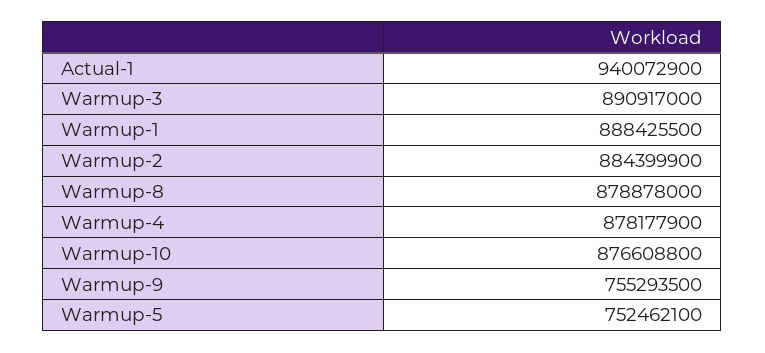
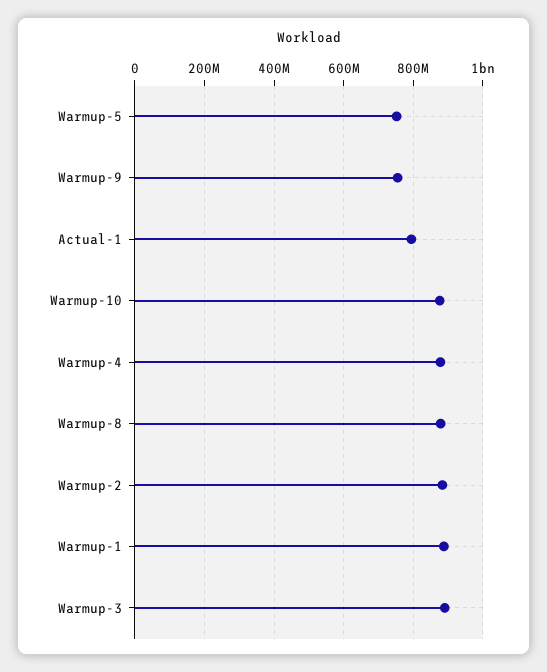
Actual-1: 940072900 -> 800000000

